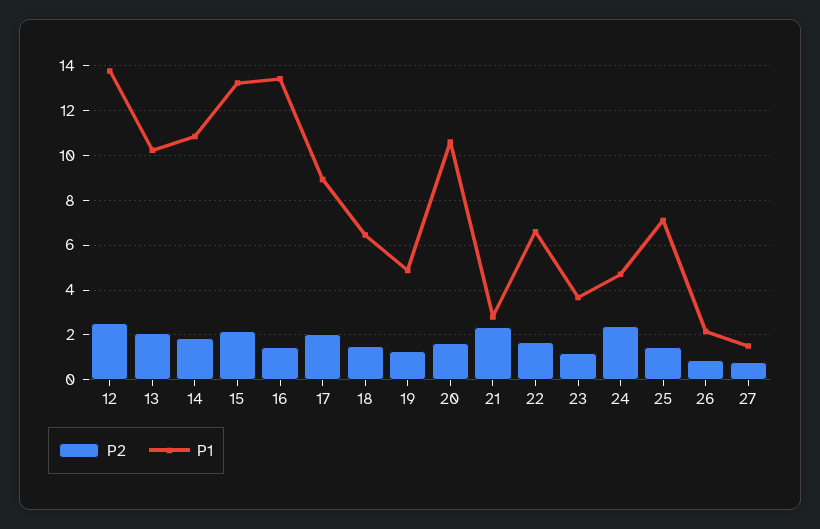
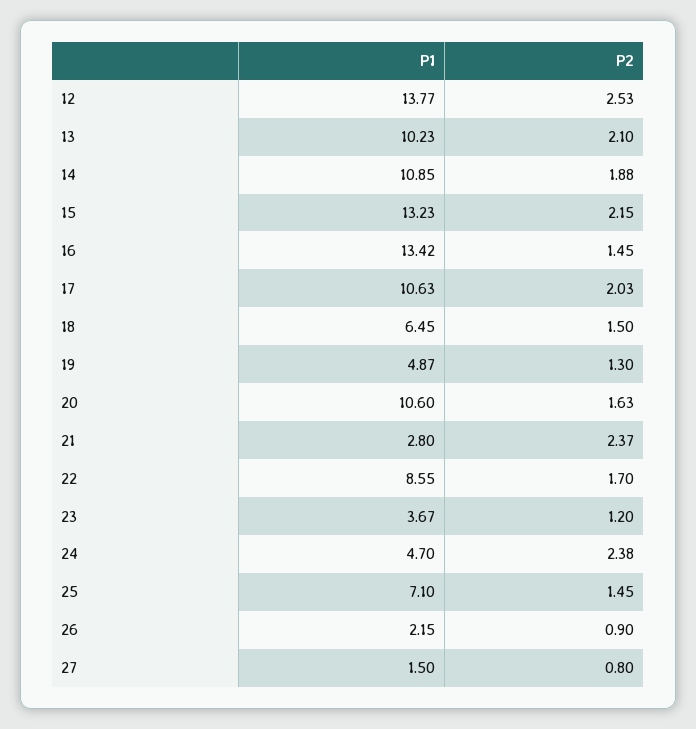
P1, 17: 9 -> 10.63
P1, 22: 6.5 -> 8.55

